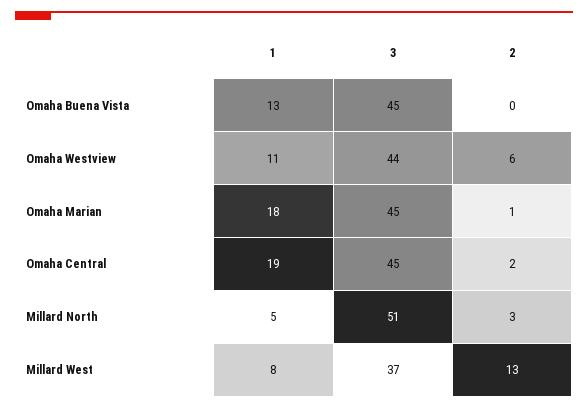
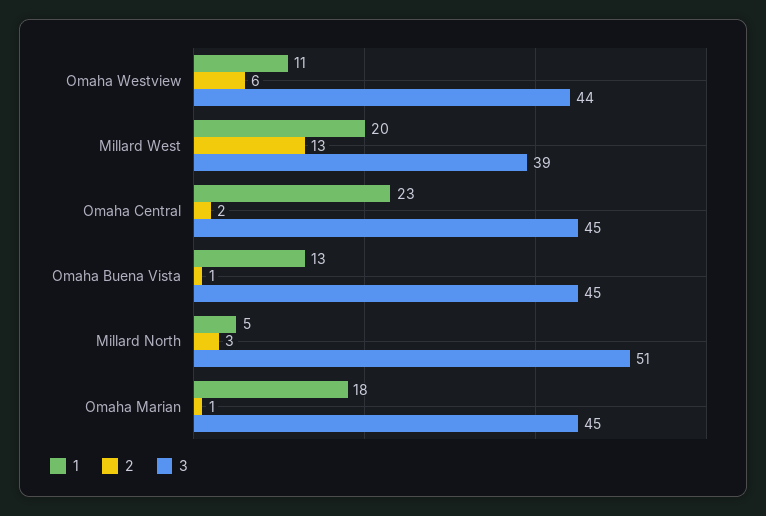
2, Omaha Buena Vista: 0 -> 1
1, Omaha Central: 19 -> 23
1, Millard West: 8 -> 20
3, Millard West: 37 -> 39

